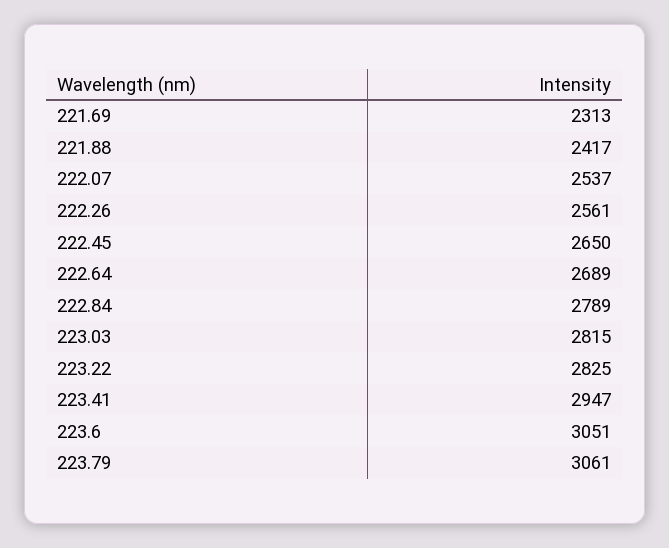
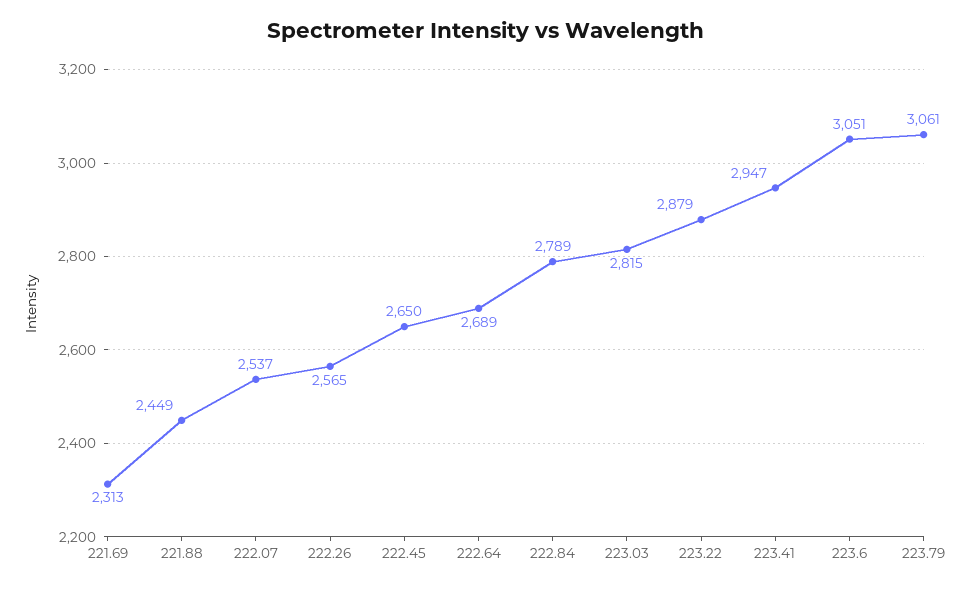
221.88: 2417 -> 2449
222.26: 2561 -> 2565
223.22: 2825 -> 2879

